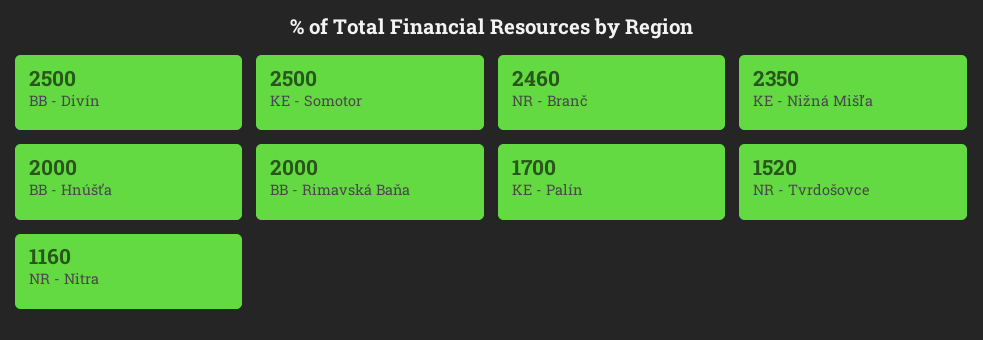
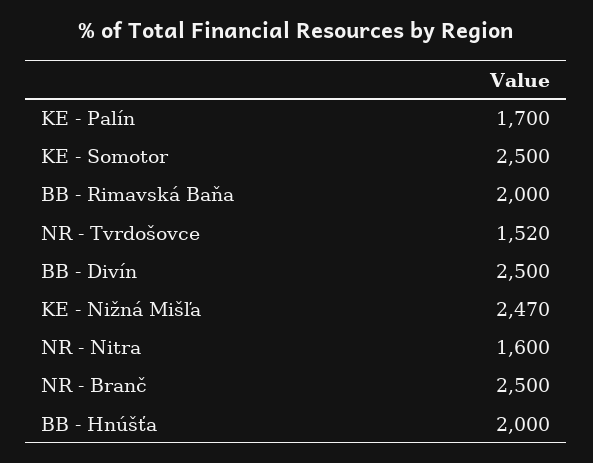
NR - Branč: 2460 -> 2500
KE - Nižná Mišľa: 2350 -> 2470
NR - Nitra: 1160 -> 1600

